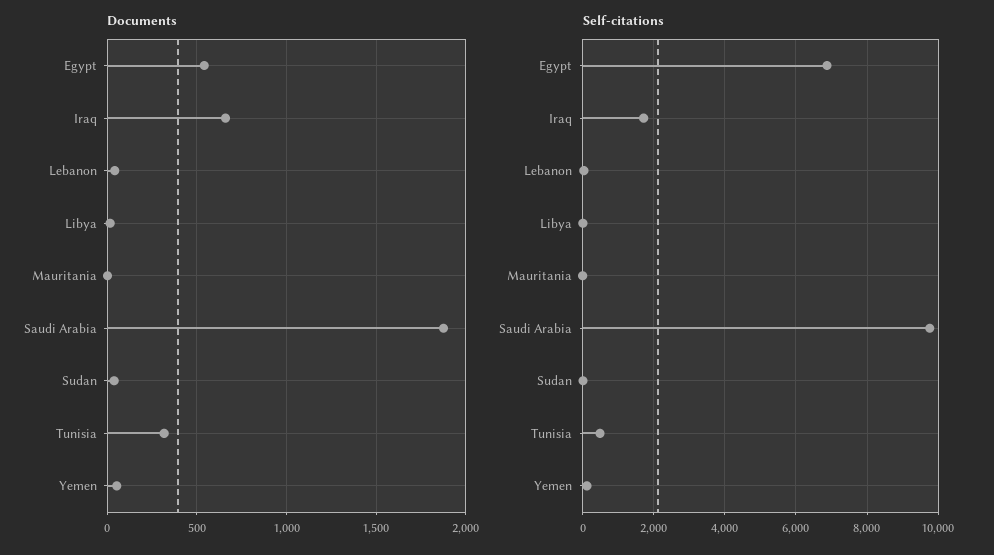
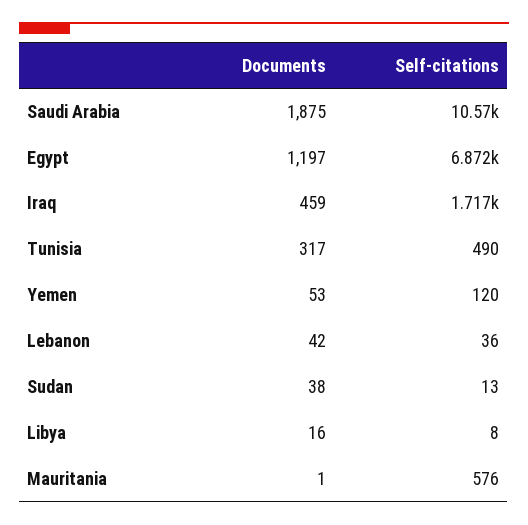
Documents, Egypt: 550 -> 1197
Documents, Iraq: 650 -> 459
Self-citations, Mauritania: 0 -> 576
Self-citations, Saudi Arabia: 9800 -> 10570

